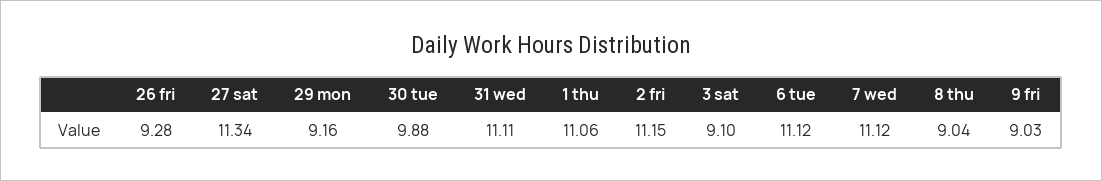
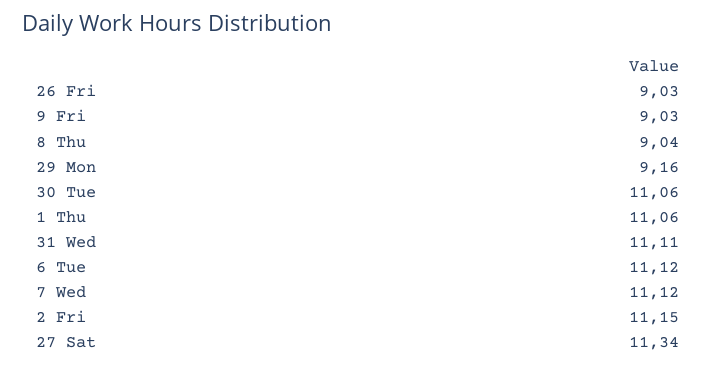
26 fri: 9.28 -> 9.03
30 tue: 9.88 -> 11.06
3 sat: 9.1 -> none

